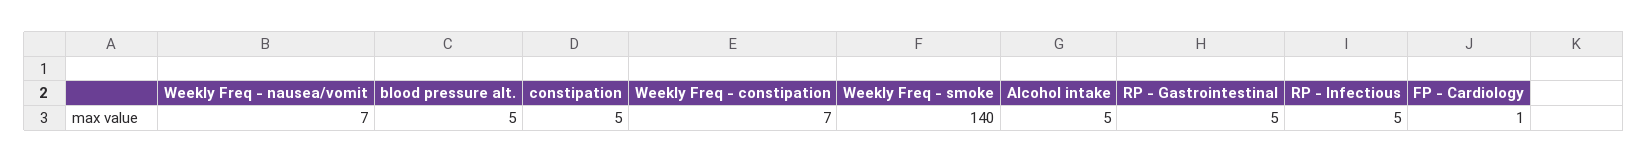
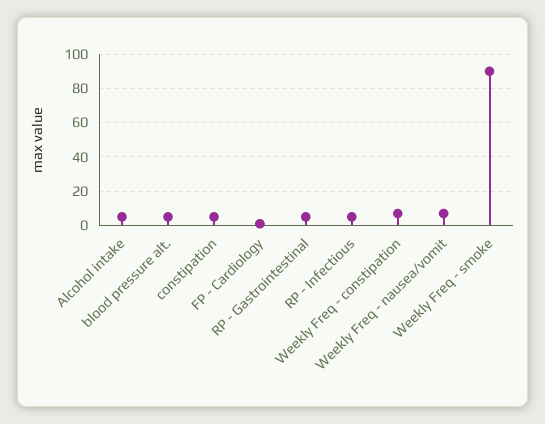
Weekly Freq - smoke: 140 -> 90

